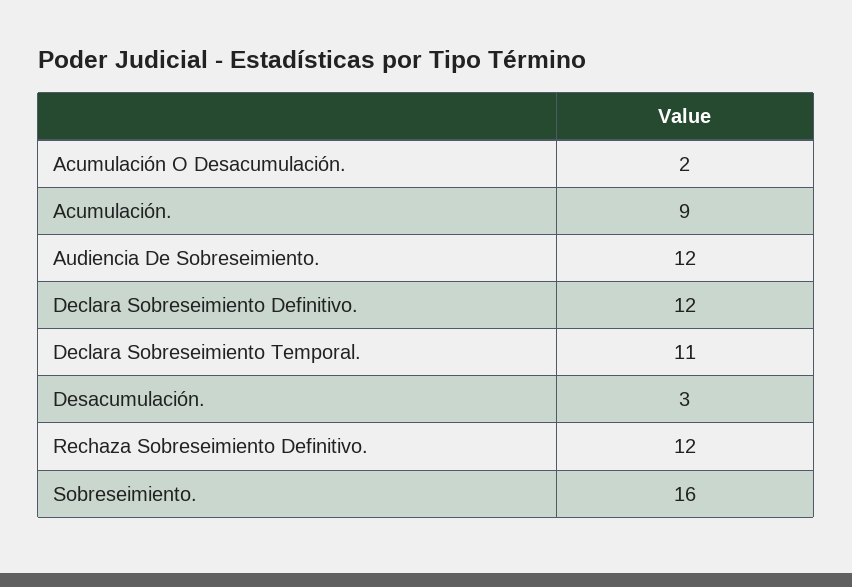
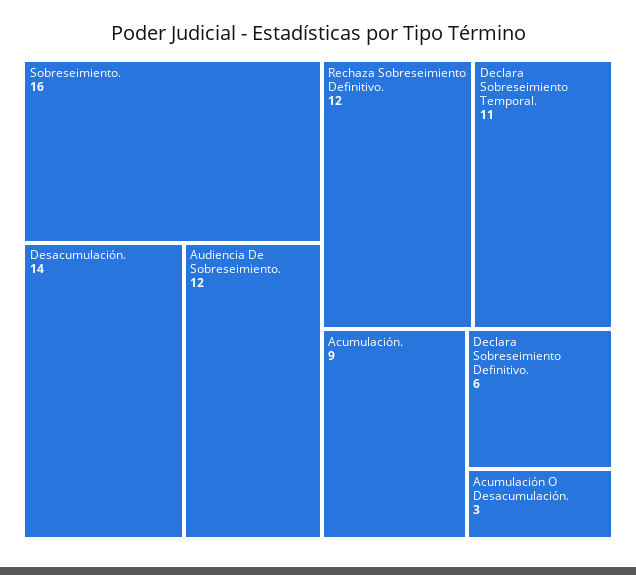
Acumulación O Desacumulación.: 2 -> 3
Declara Sobreseimiento Definitivo.: 12 -> 6
Desacumulación.: 3 -> 14

